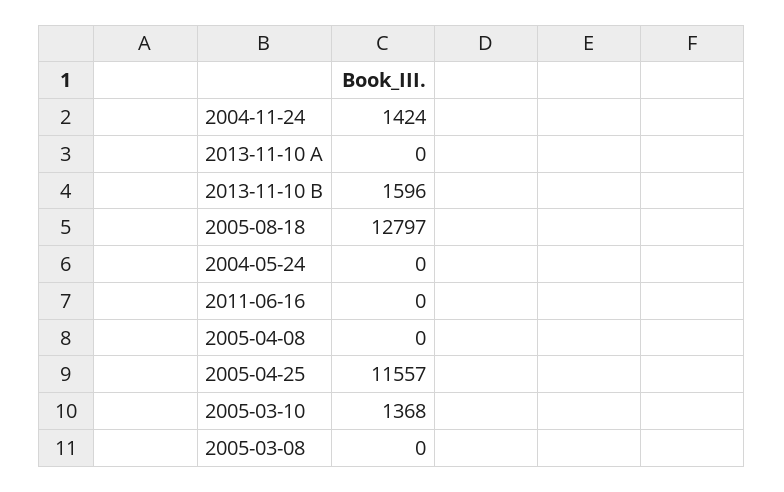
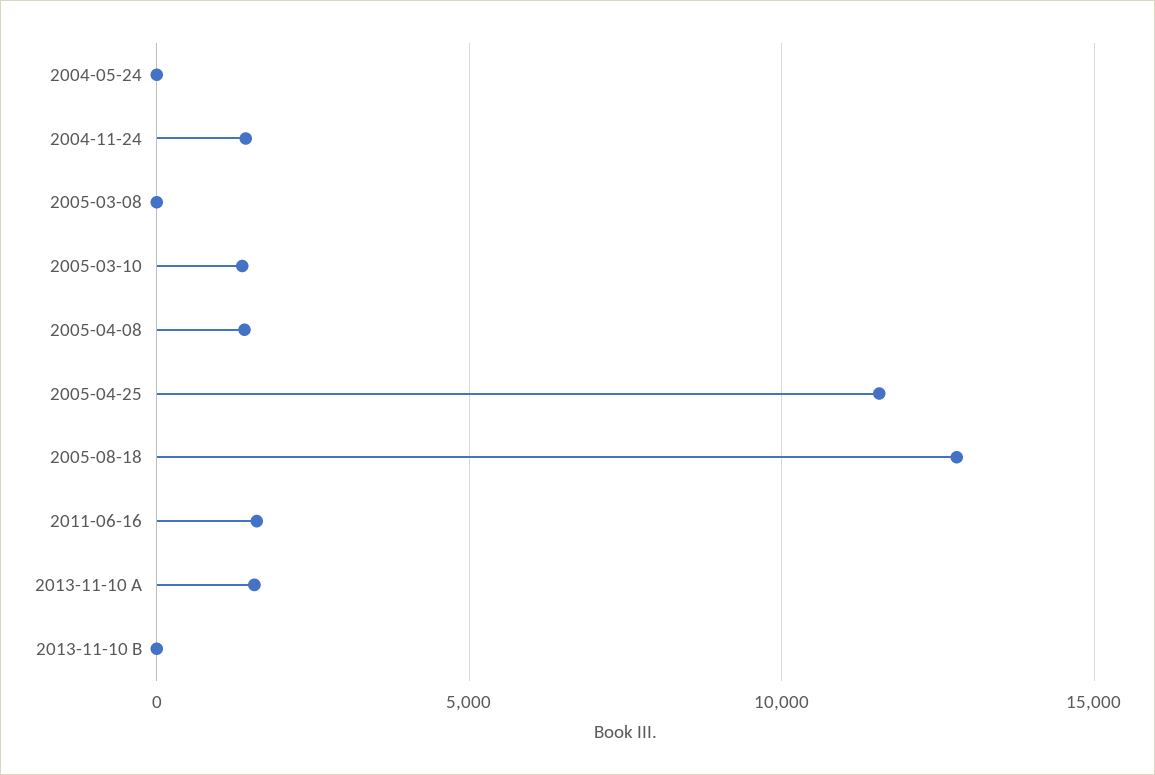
2013-11-10 A: 0 -> 1500
2013-11-10 B: 1596 -> 0
2011-06-16: 0 -> 1500
2005-04-08: 0 -> 1500

